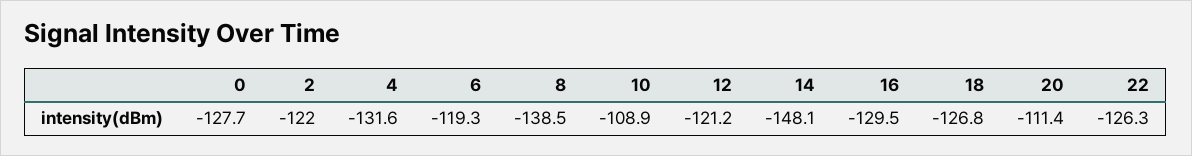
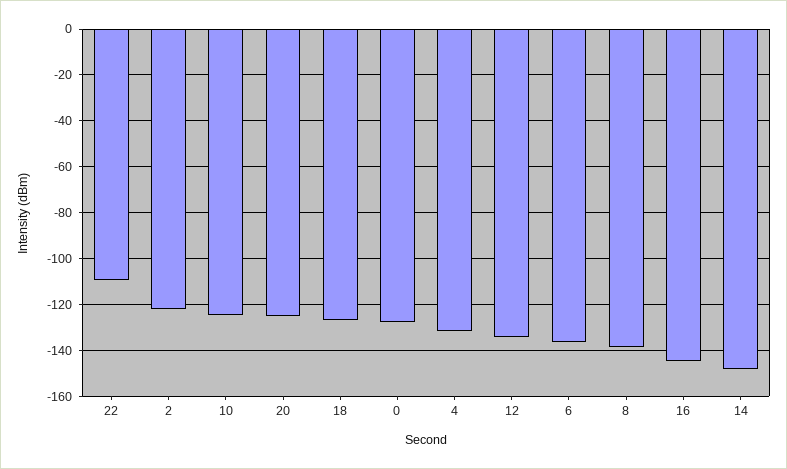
6: -119.3 -> -135
10: -108.9 -> -125
12: -121.2 -> -135
16: -129.5 -> -145
20: -111.4 -> -125
22: -126.3 -> -110

